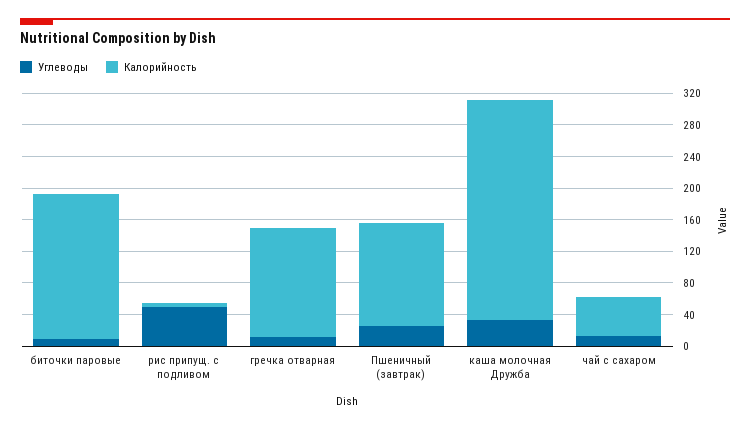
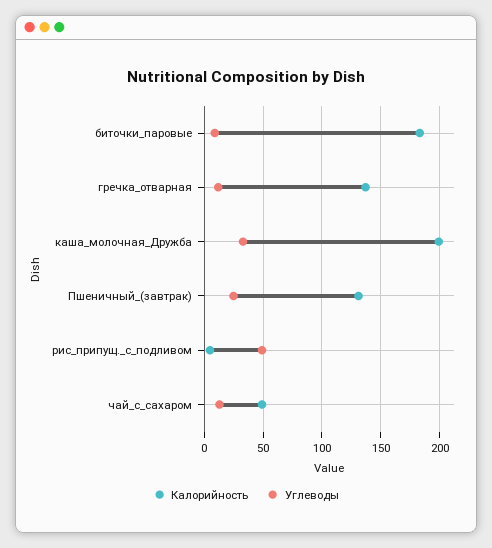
Калорийность, каша молочная Дружба: 280 -> 200

